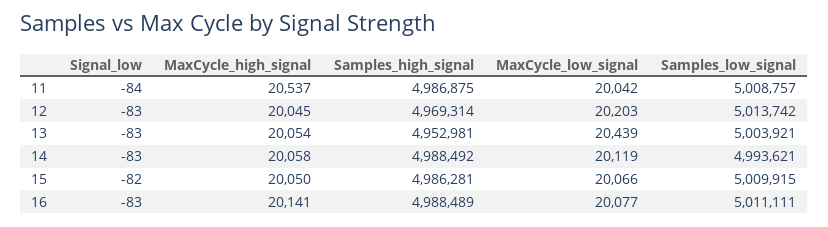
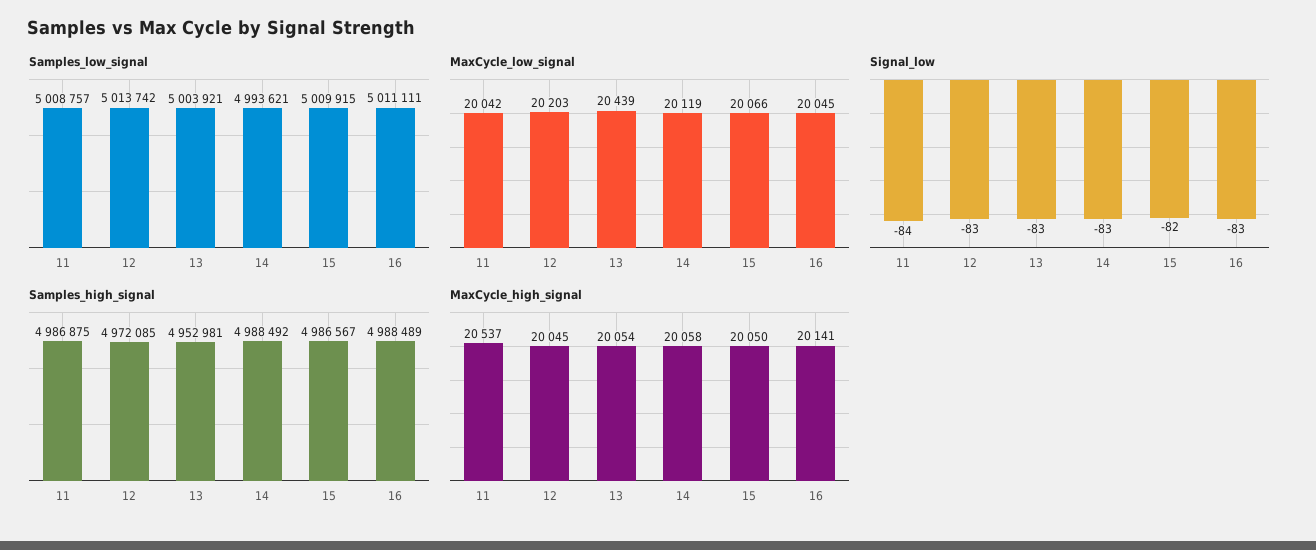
Samples_high_signal, 12: 4969314 -> 4972085
Samples_high_signal, 15: 4986281 -> 4986567
MaxCycle_low_signal, 16: 20077 -> 20045

